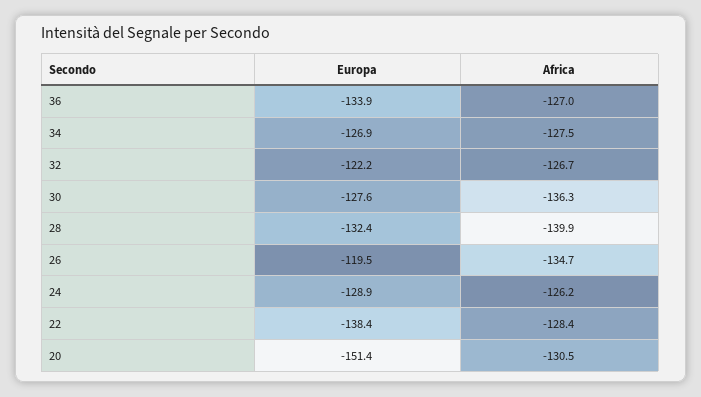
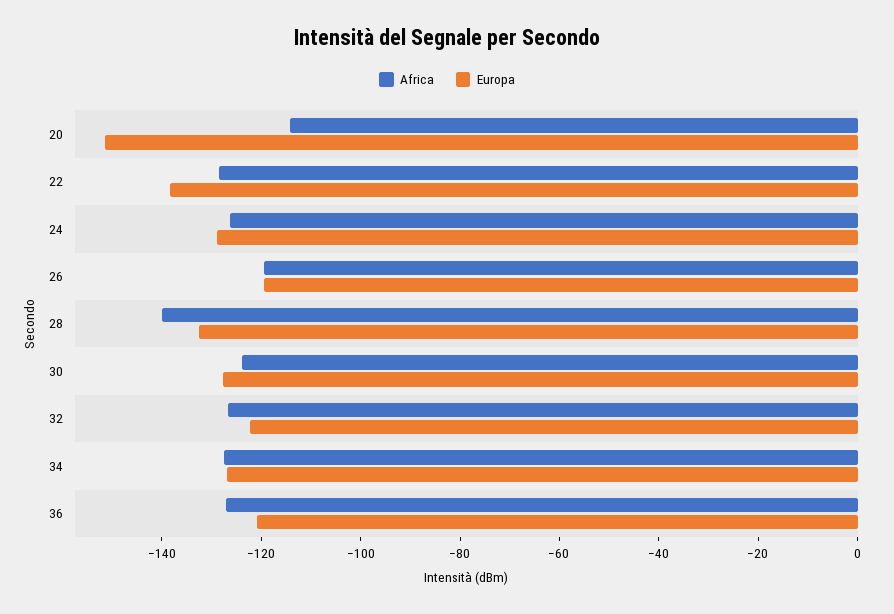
Europa, 36: -133.9 -> -120
Africa, 30: -136.3 -> -125
Africa, 26: -134.7 -> -120
Africa, 20: -130.5 -> -115

